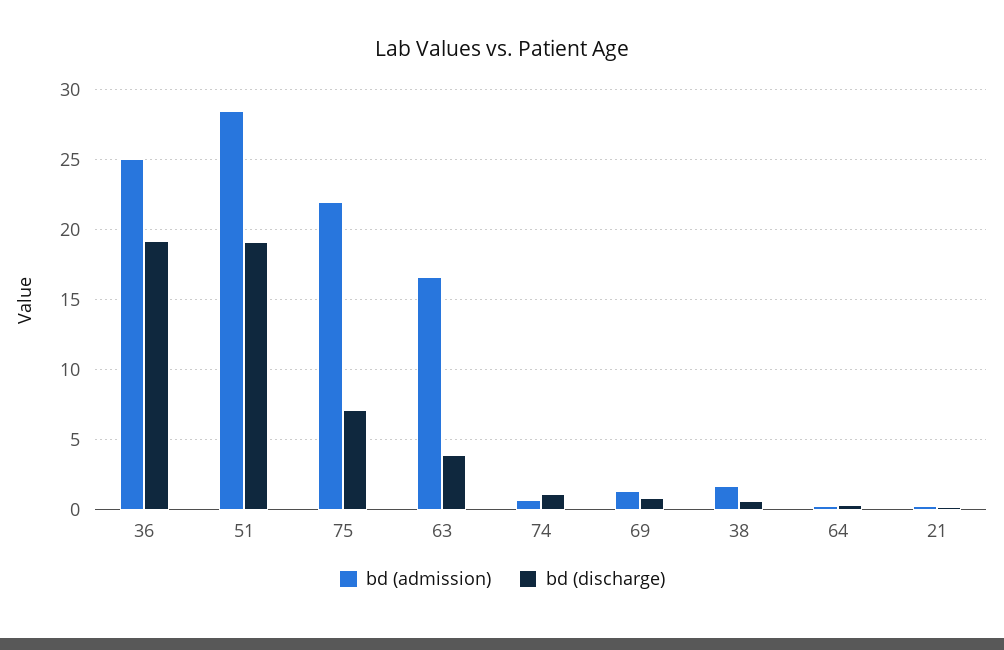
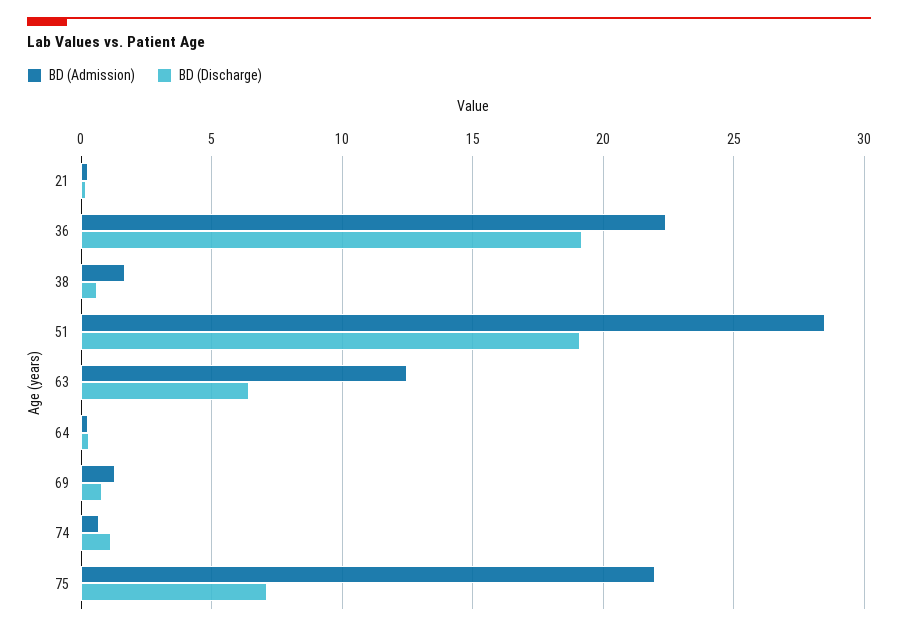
bd (admission), 36: 25 -> 22.5
bd (admission), 63: 16.5 -> 12.5
bd (discharge), 63: 4 -> 6.5

